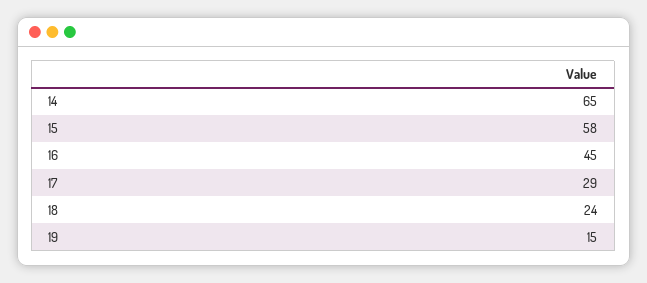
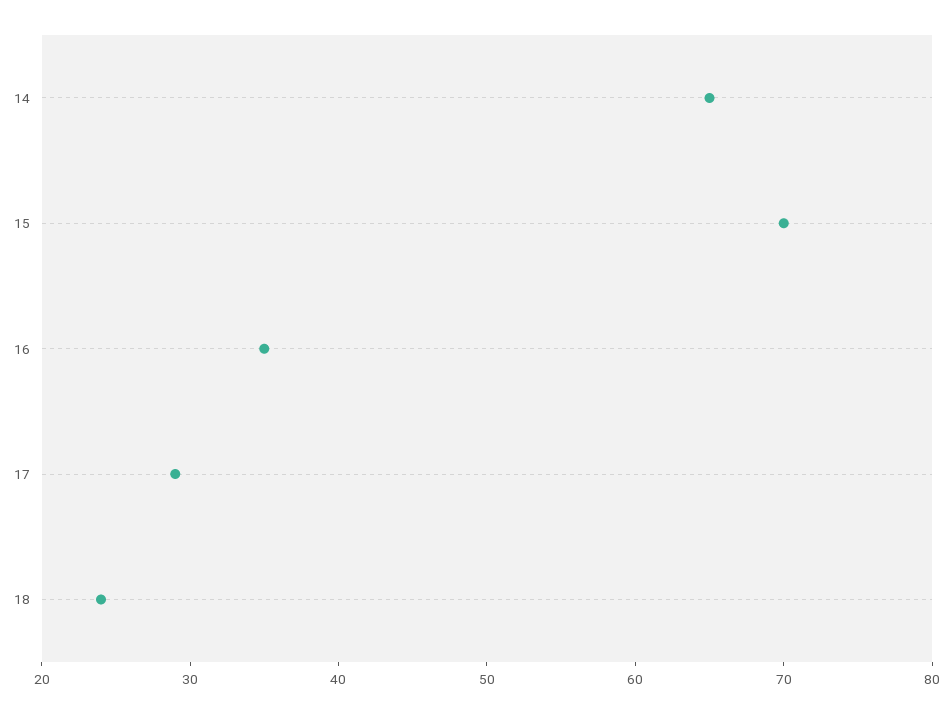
15: 58 -> 70
16: 45 -> 35
19: 15 -> none

